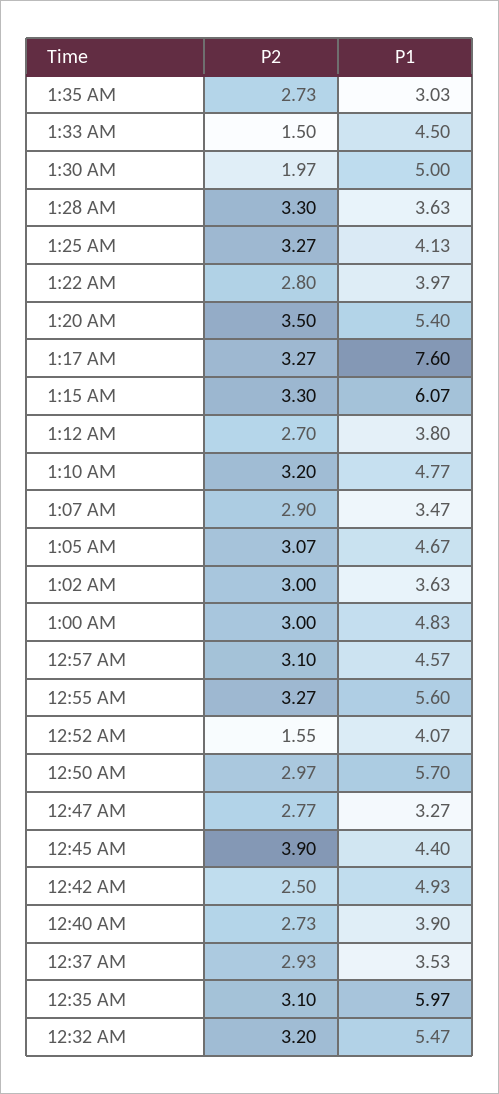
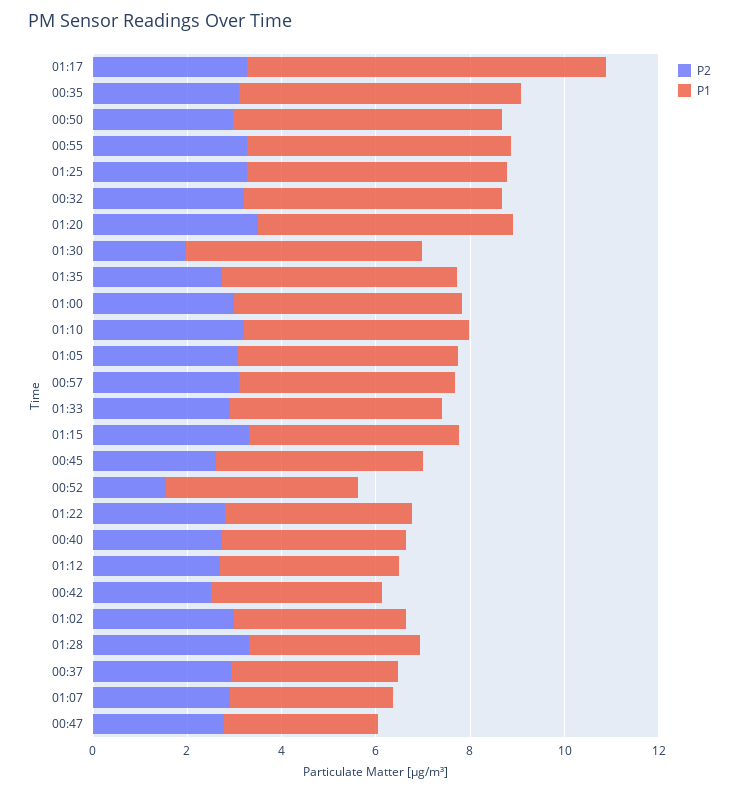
P1, 1:35 AM: 3.03 -> 5
P2, 1:33 AM: 1.5 -> 3
P1, 1:25 AM: 4.13 -> 5.5
P1, 1:15 AM: 6.07 -> 4.5
P2, 12:45 AM: 3.9 -> 2.5
P1, 12:42 AM: 4.93 -> 3.5

